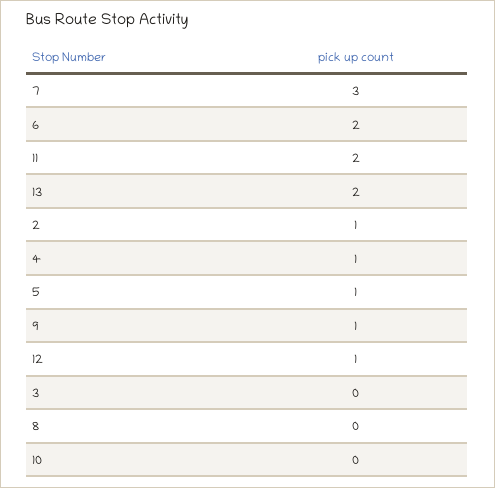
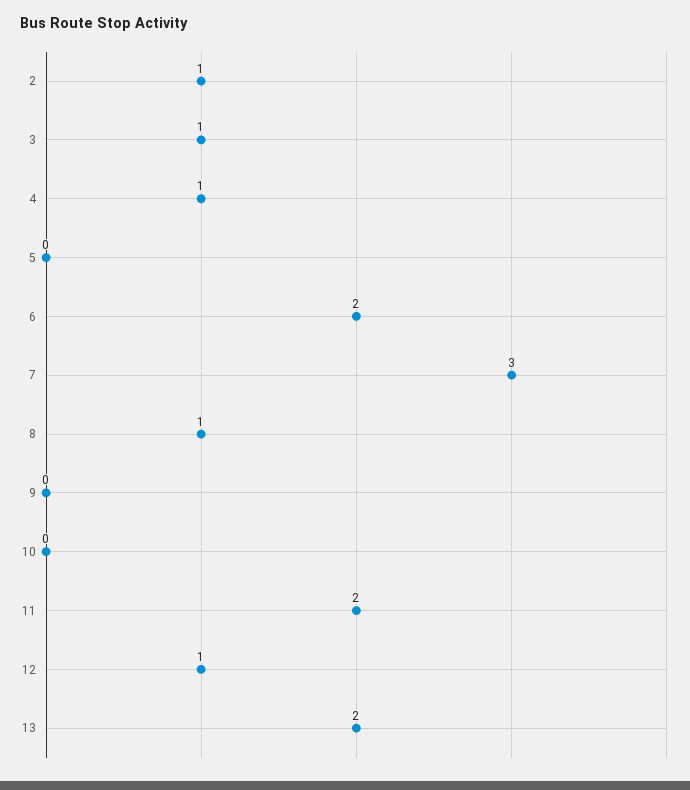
5: 1 -> 0
9: 1 -> 0
3: 0 -> 1
8: 0 -> 1

